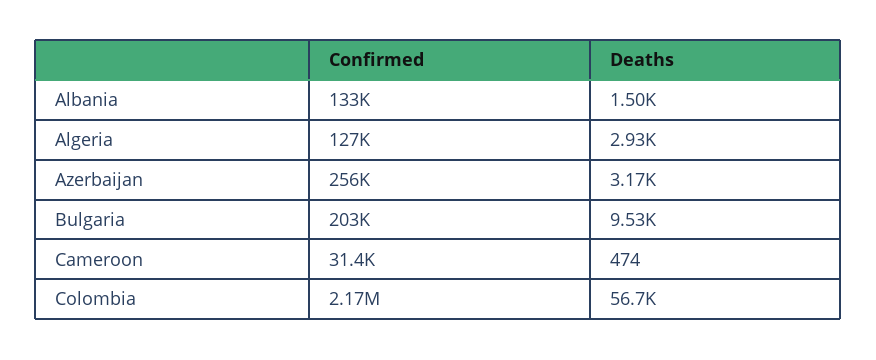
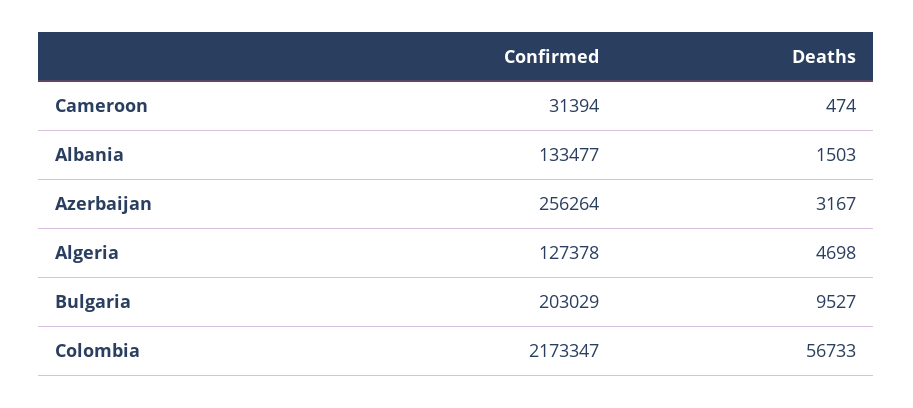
Deaths, Algeria: 2930 -> 4698

